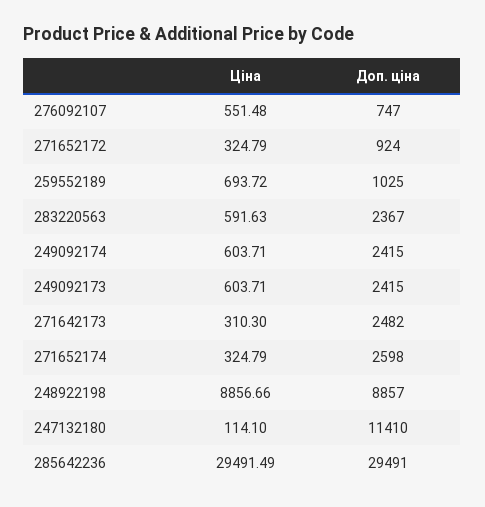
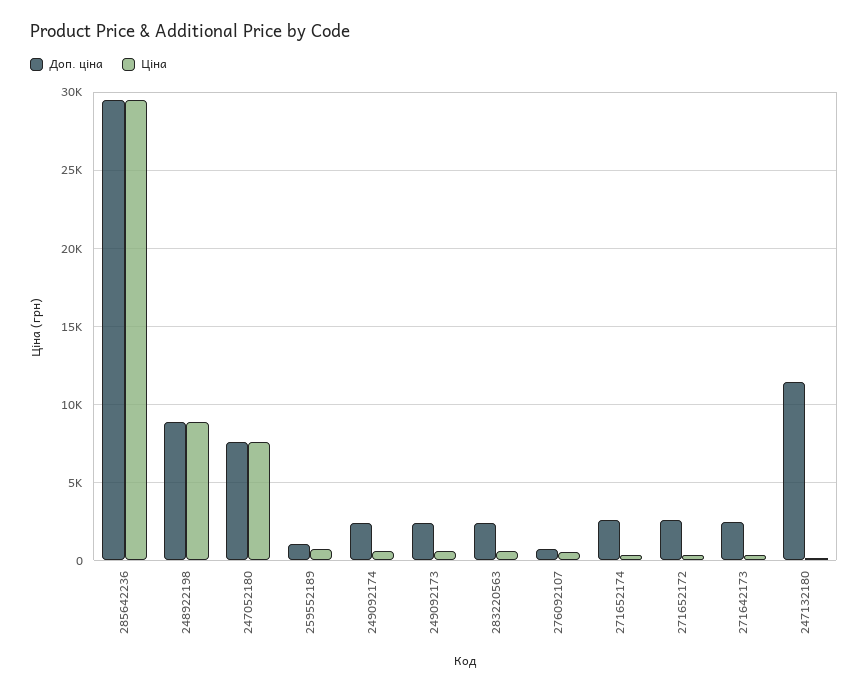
Доп. ціна, 271652172: 924 -> 2500
Доп. ціна, 247052180: none -> 7500
Ціна, 247052180: none -> 7500

